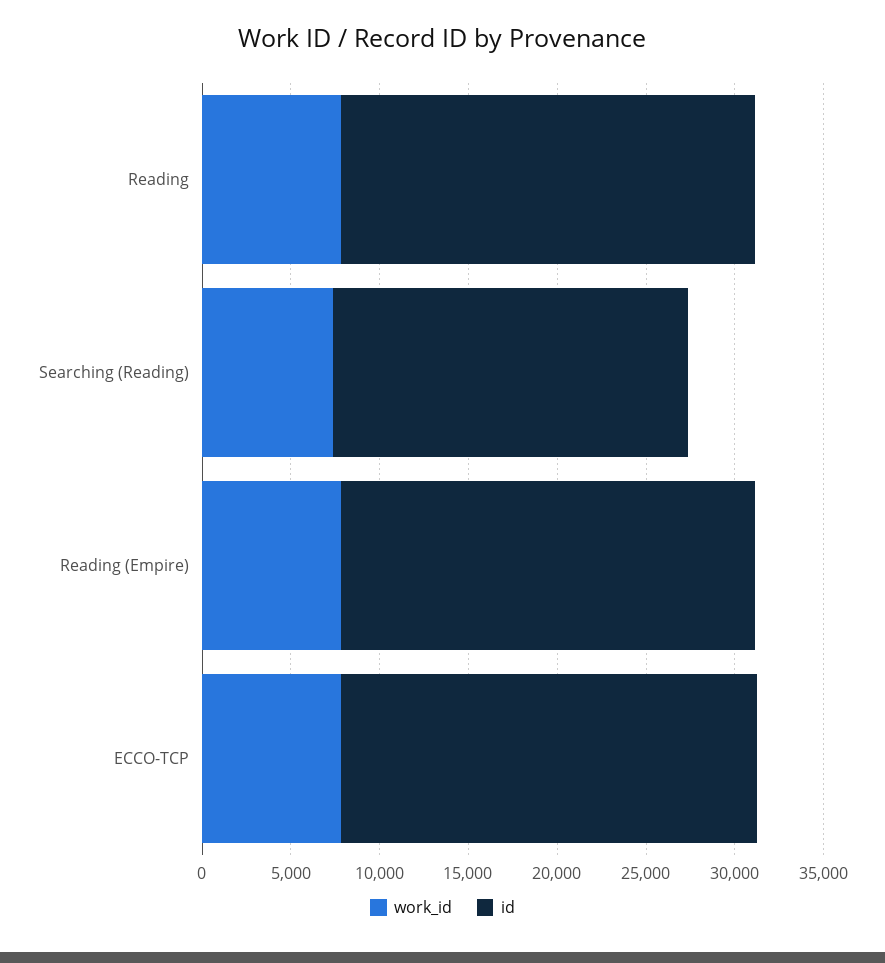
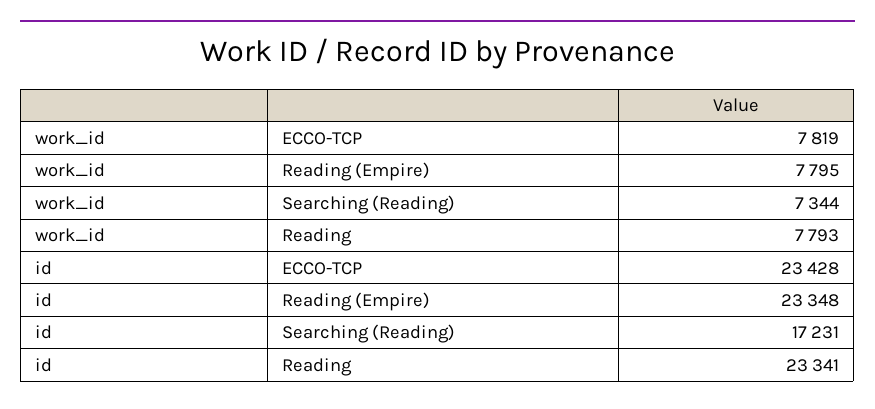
id, Searching (Reading): 20000 -> 17231

